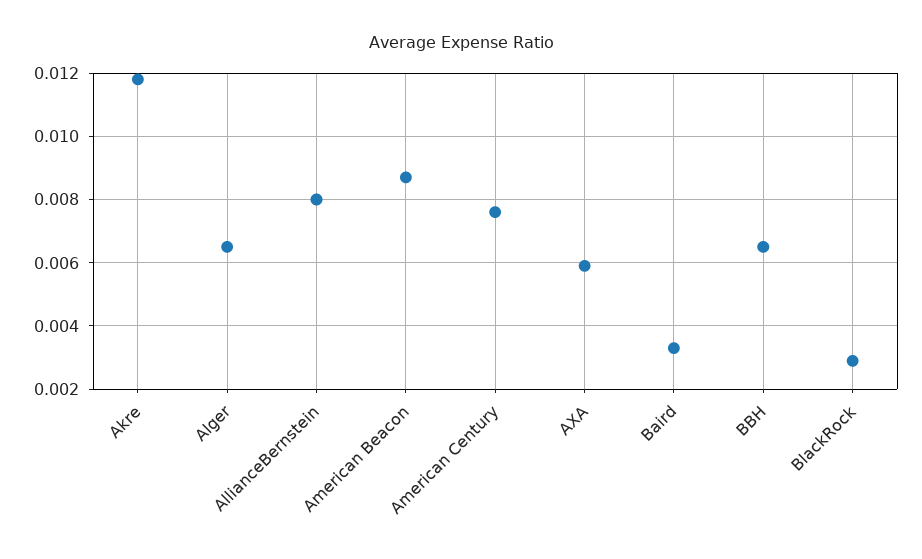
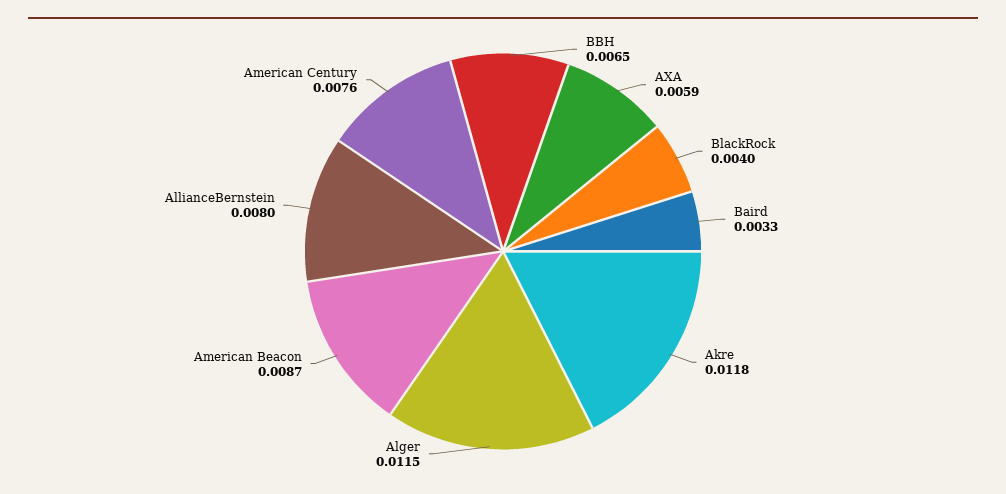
Alger: 0.0065 -> 0.0115
BlackRock: 0.003 -> 0.004

